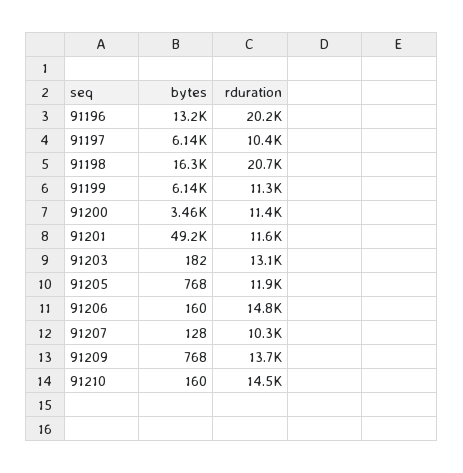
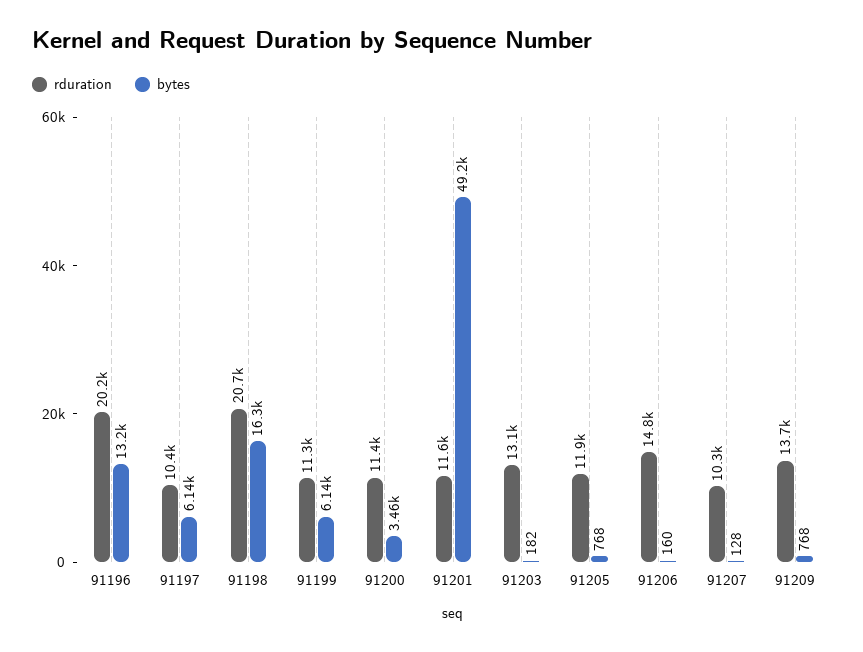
bytes, 91210: 160 -> none
rduration, 91210: 14500 -> none

